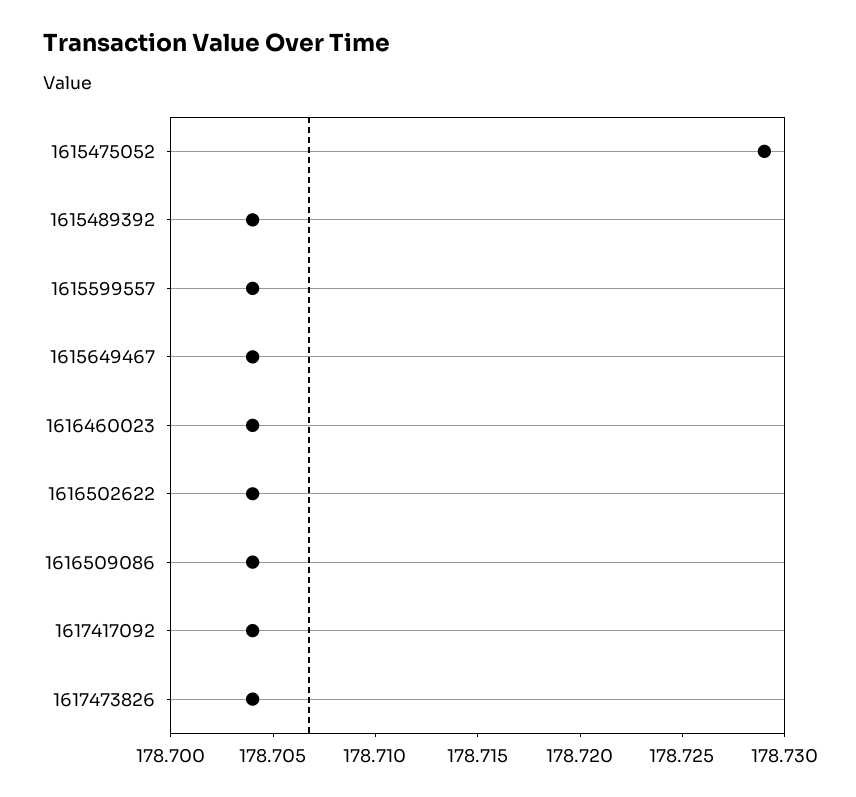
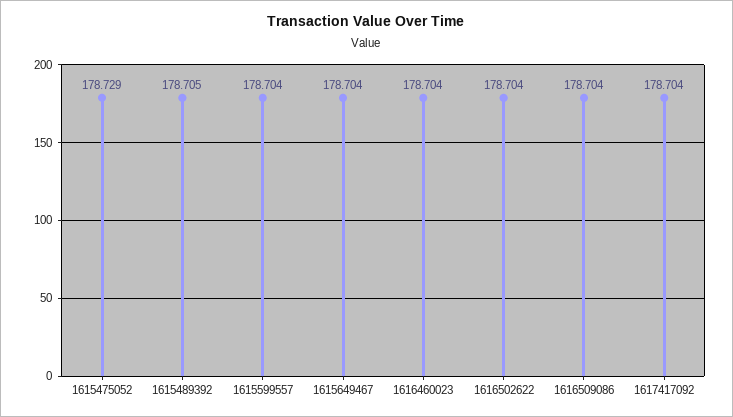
1615489392: 178.704 -> 178.705
1617473826: 178.704 -> none

